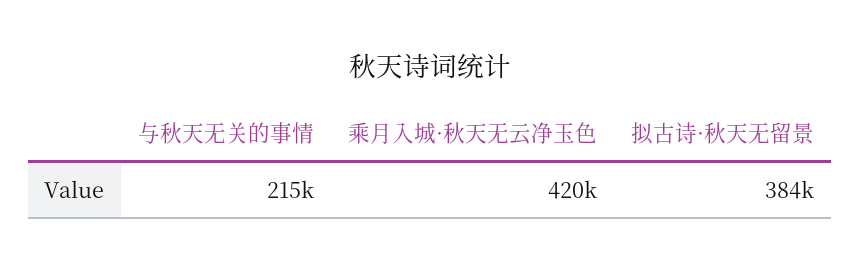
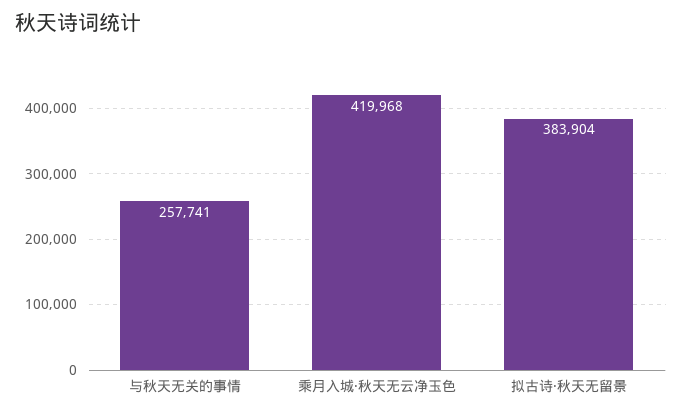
与秋天无关的事情: 215000 -> 257741

